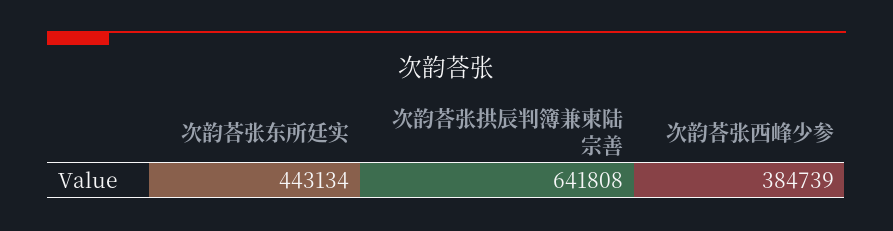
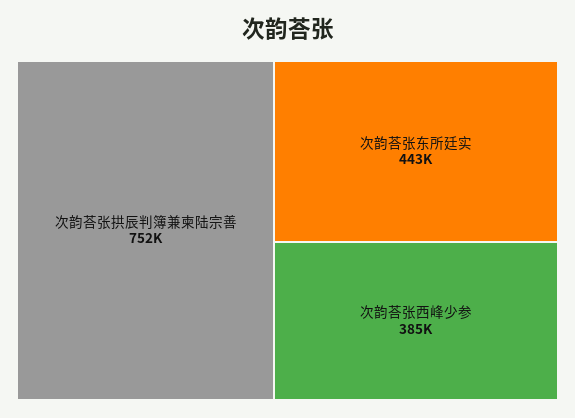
次韵荅张拱辰判簿兼柬陆宗善: 641808 -> 752000

